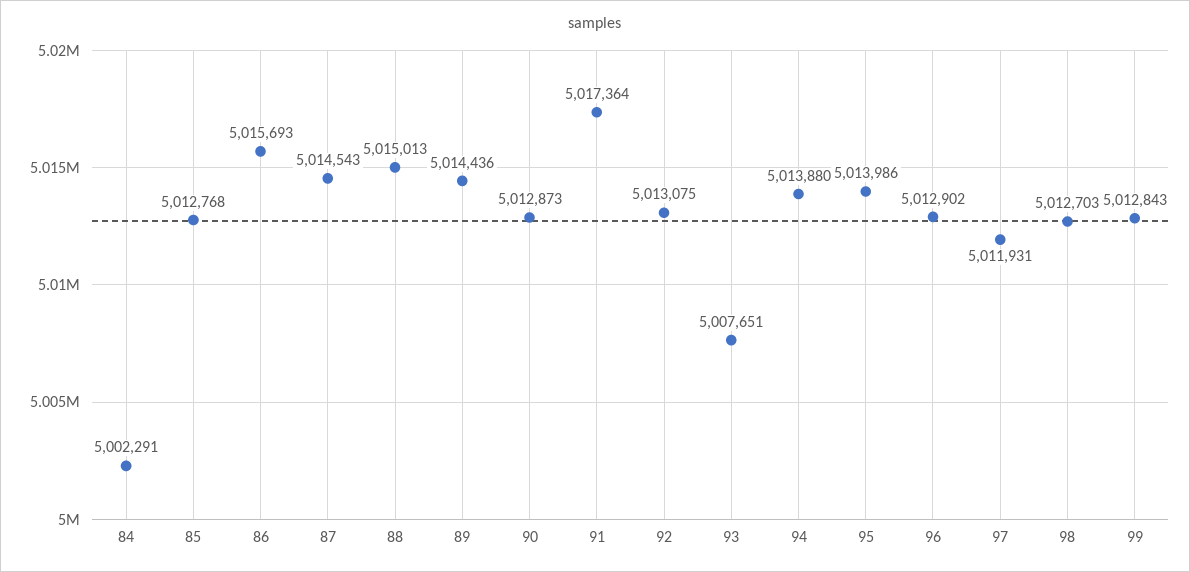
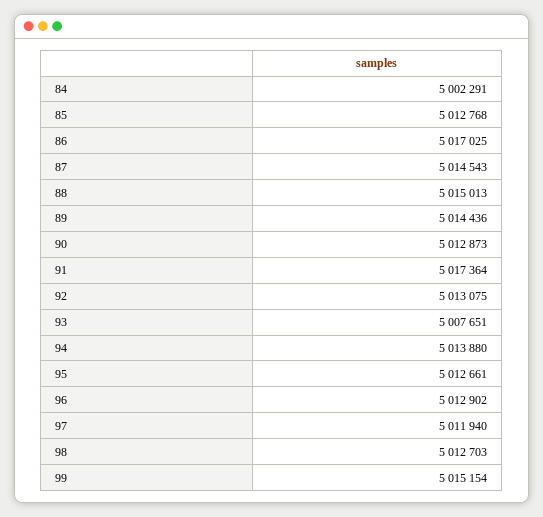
86: 5015693 -> 5017025
95: 5013986 -> 5012661
97: 5011931 -> 5011940
99: 5012843 -> 5015154

